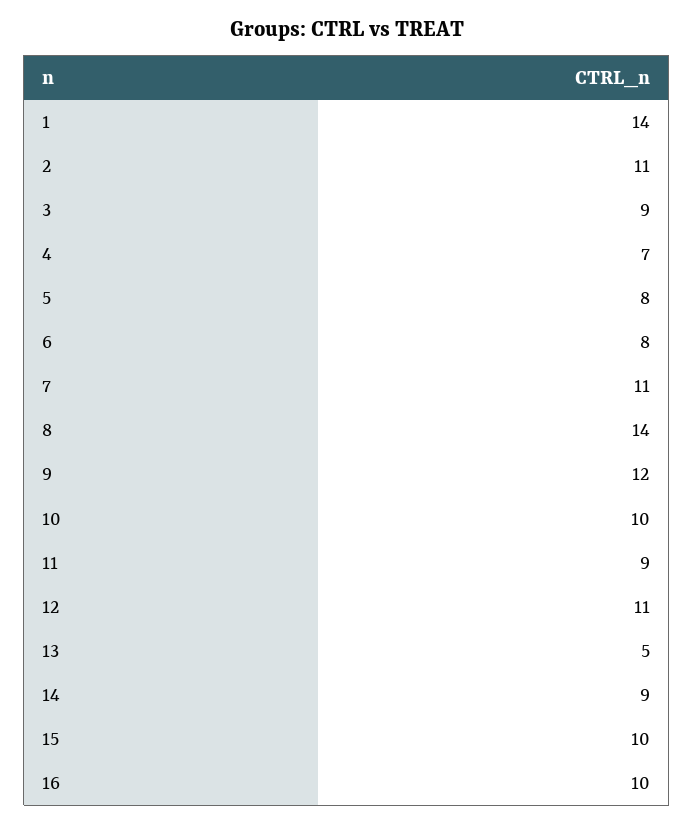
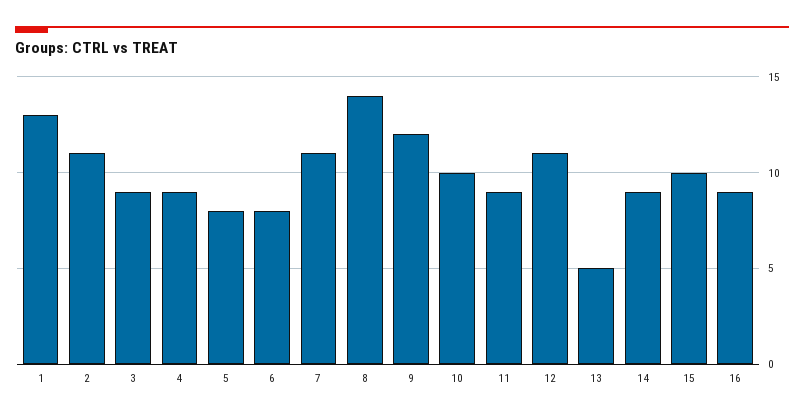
1: 14 -> 13
4: 7 -> 9
16: 10 -> 9

